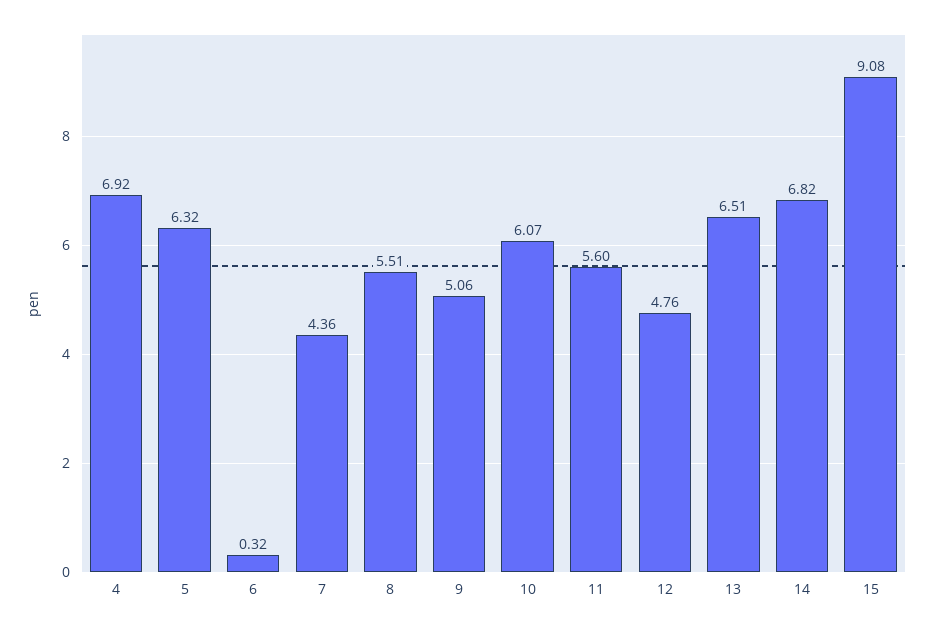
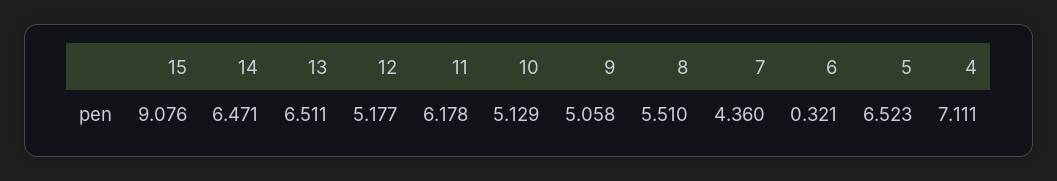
4: 6.92 -> 7.111
5: 6.32 -> 6.523
10: 6.07 -> 5.129
11: 5.6 -> 6.178
12: 4.76 -> 5.177
14: 6.82 -> 6.471

